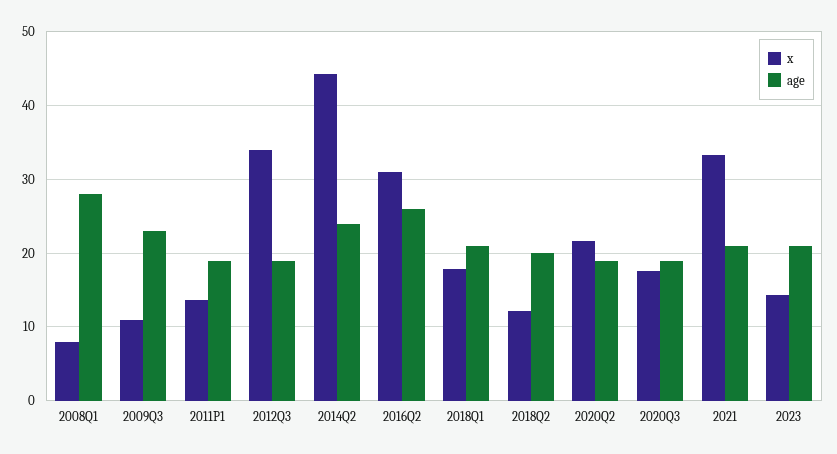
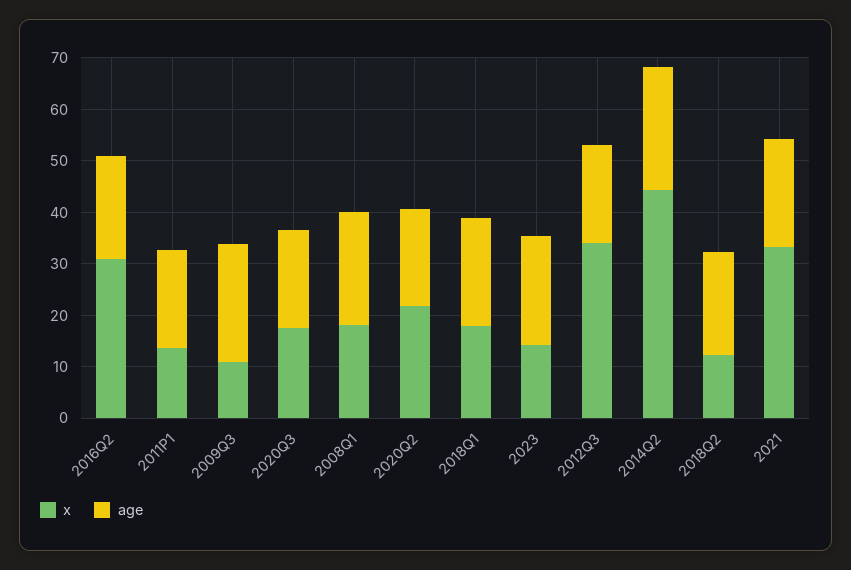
x, 2008Q1: 8 -> 18
age, 2008Q1: 28 -> 22
age, 2016Q2: 26 -> 20

